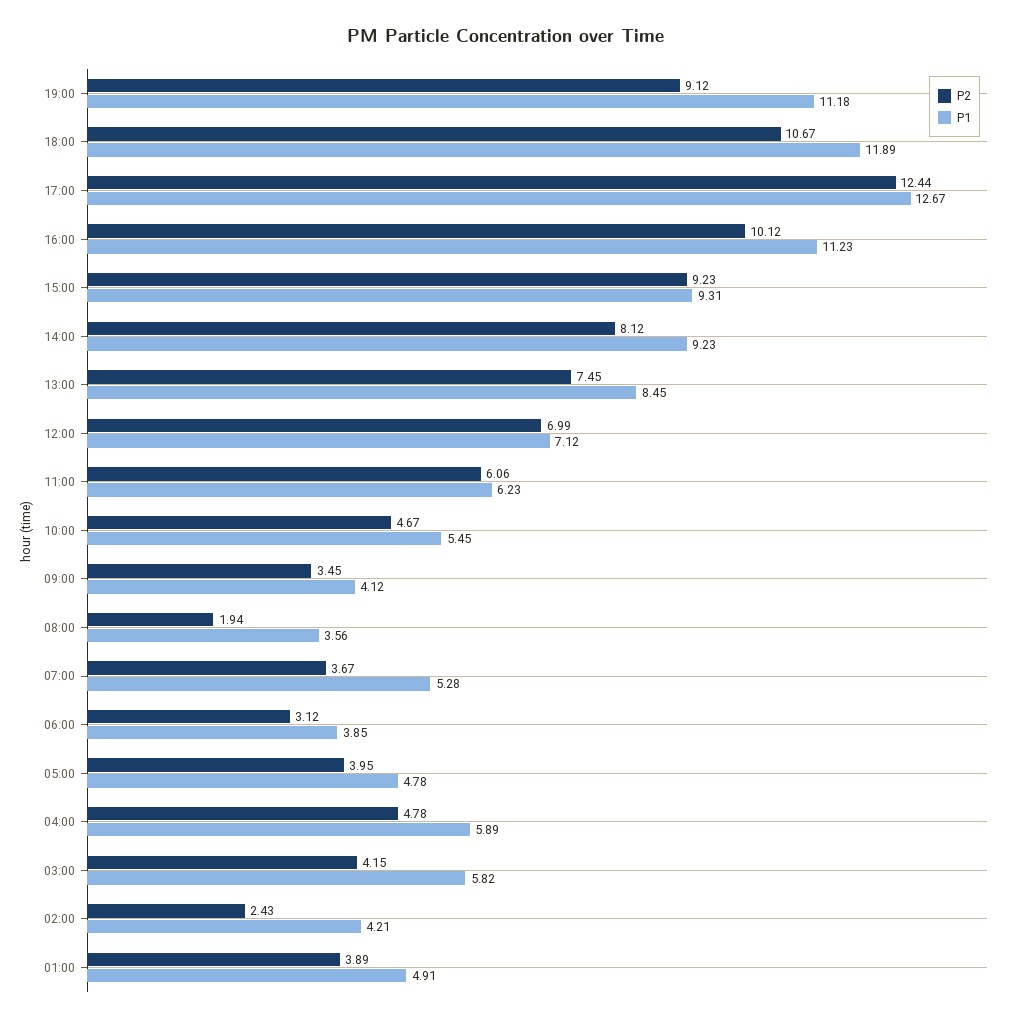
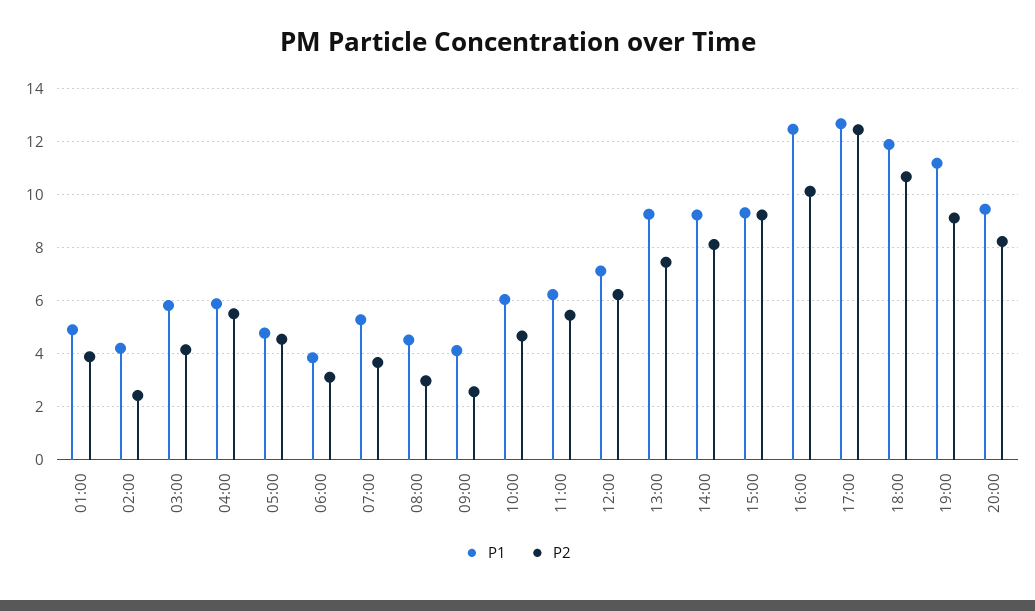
P1, 16:00: 11.23 -> 12.5
P1, 13:00: 8.45 -> 9.25
P2, 12:00: 6.99 -> 6.25
P2, 11:00: 6.06 -> 5.5
P1, 10:00: 5.45 -> 6
P2, 09:00: 3.45 -> 2.5
P2, 08:00: 1.94 -> 3
P1, 08:00: 3.56 -> 4.5
P2, 05:00: 3.95 -> 4.5
P2, 04:00: 4.78 -> 5.5
P1, 20:00: none -> 9.5
P2, 20:00: none -> 8.25

